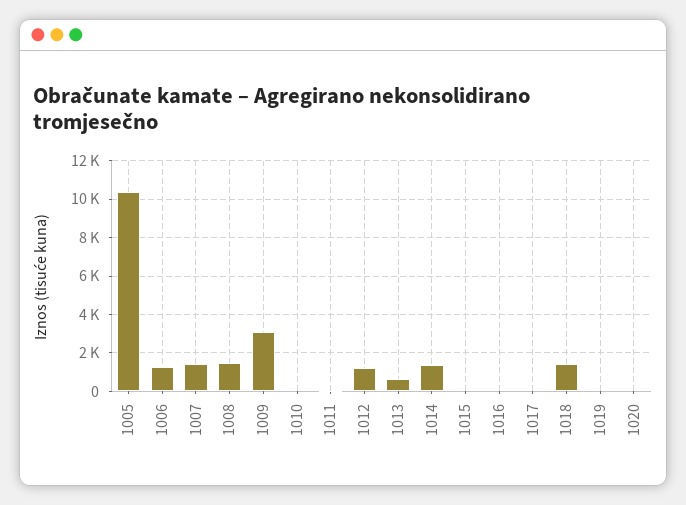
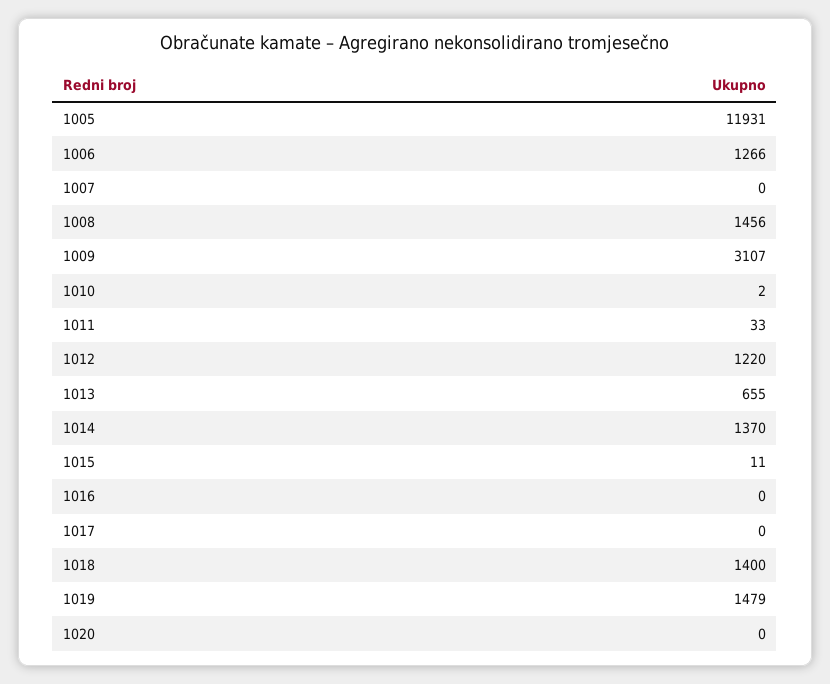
1005: 10500 -> 11931
1007: 1500 -> 0
1019: 0 -> 1479

